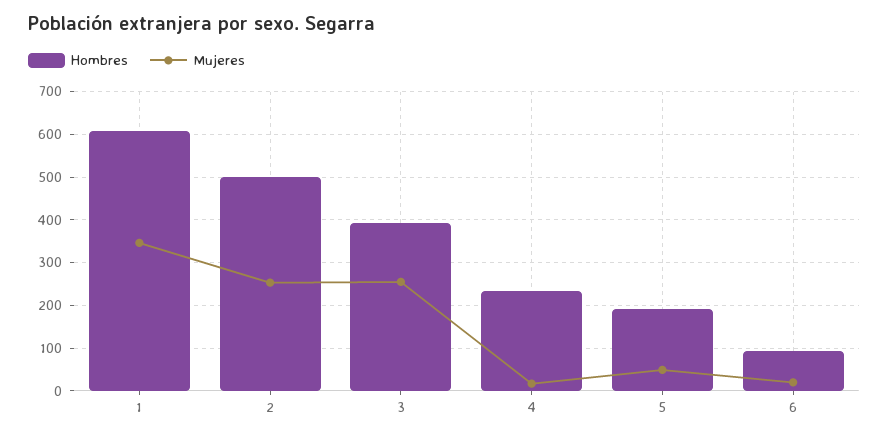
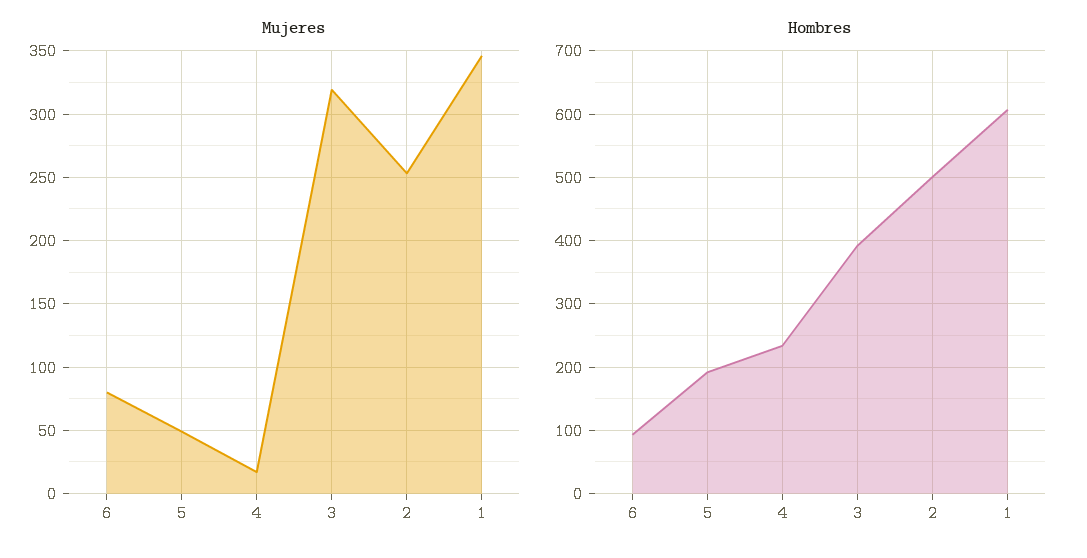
Mujeres, 3: 260 -> 320
Mujeres, 6: 20 -> 80

